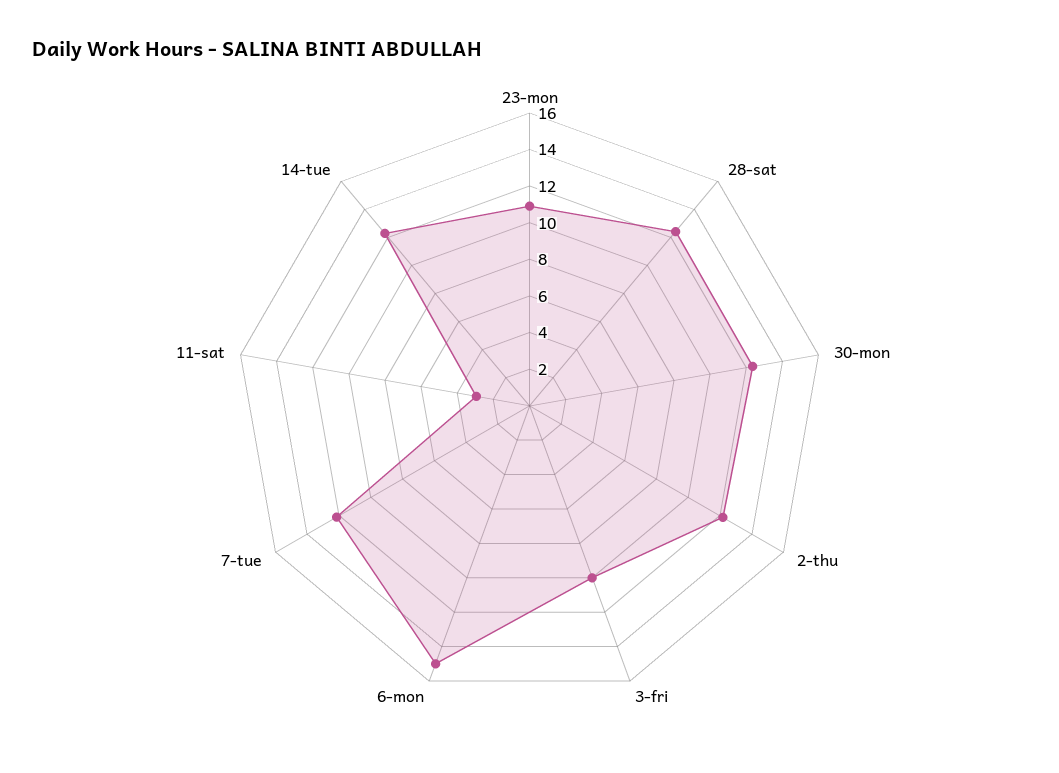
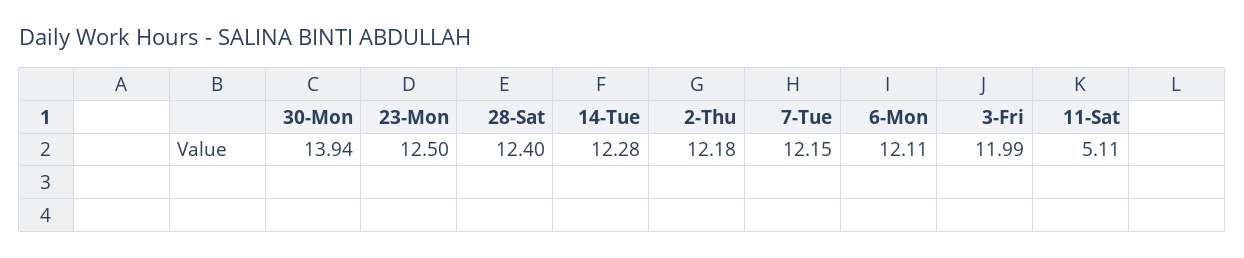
23-mon: 11 -> 12.5
30-mon: 12.5 -> 13.94
3-fri: 10 -> 11.99
6-mon: 15 -> 12.11
11-sat: 3 -> 5.11

